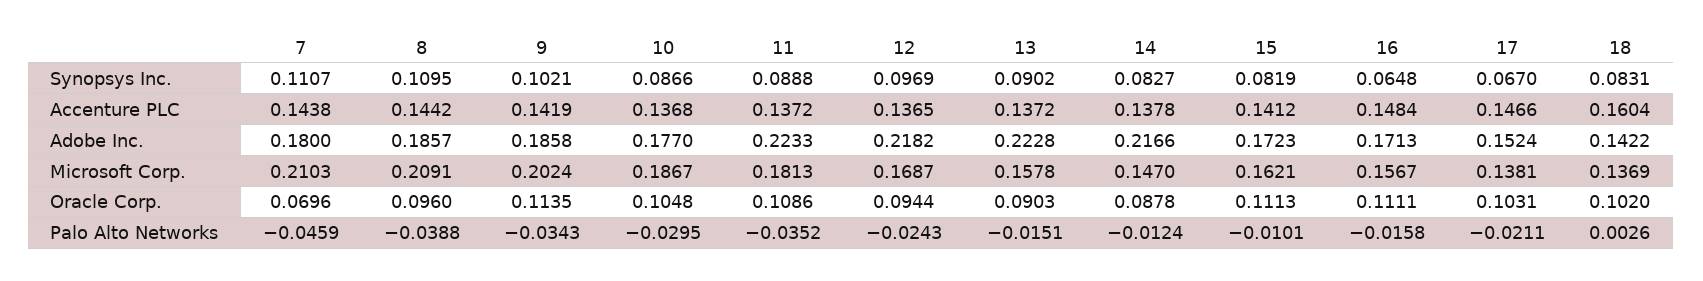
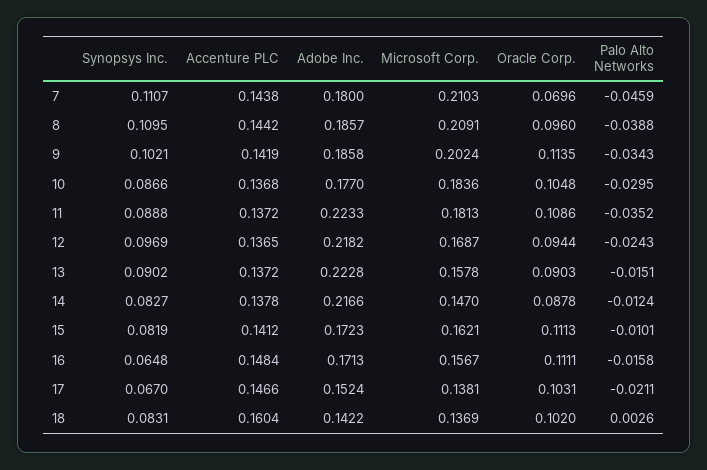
10, Microsoft Corp.: 0.1867 -> 0.1836

